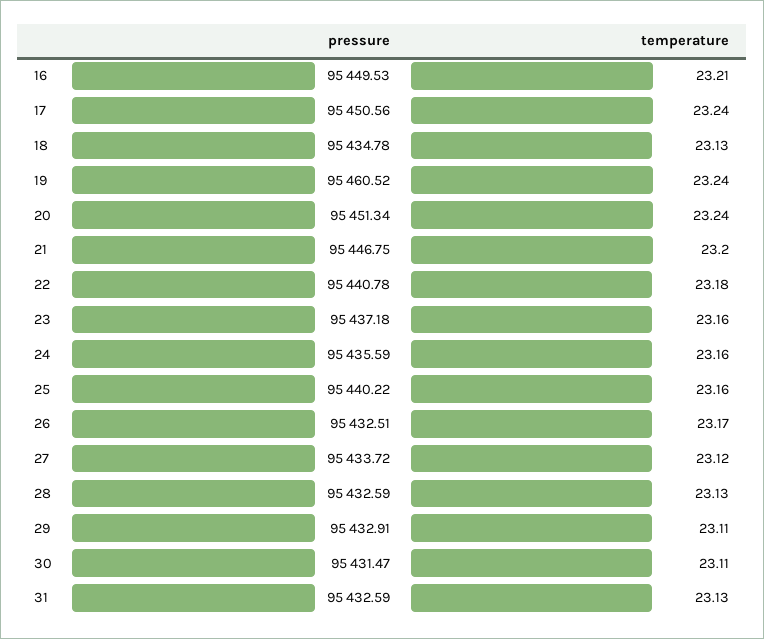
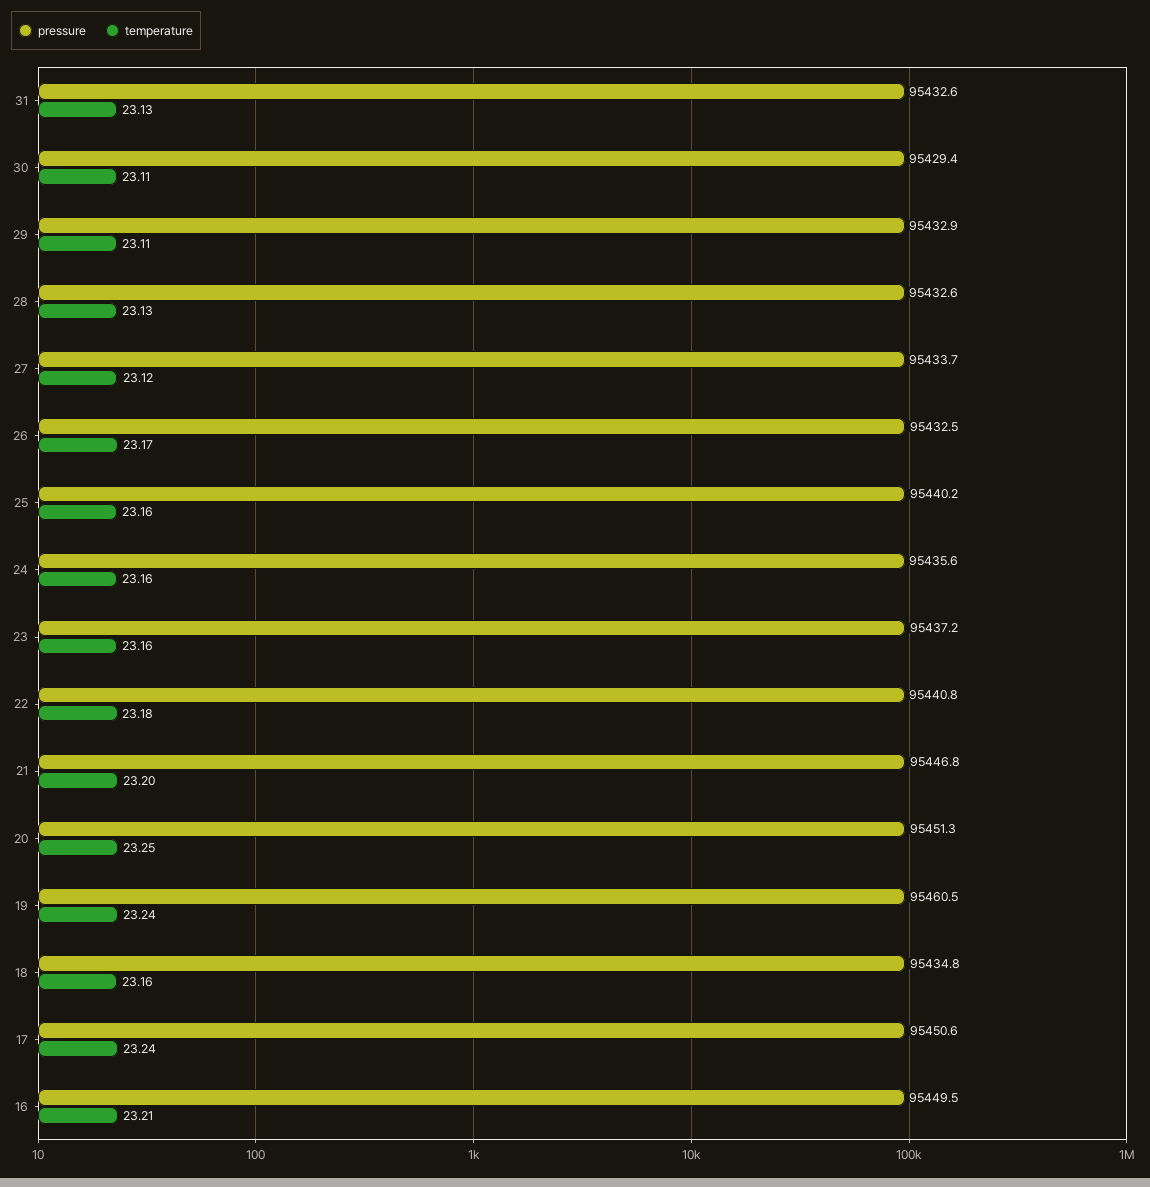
temperature, 18: 23.13 -> 23.16
temperature, 20: 23.24 -> 23.25
pressure, 30: 95431.47 -> 95429.4

